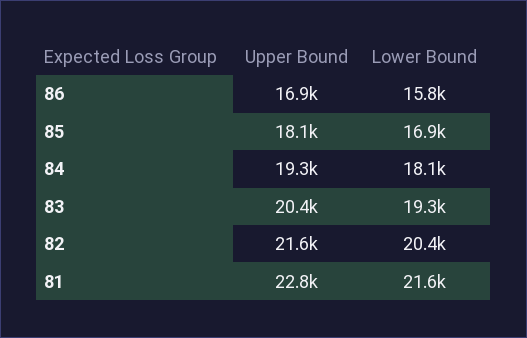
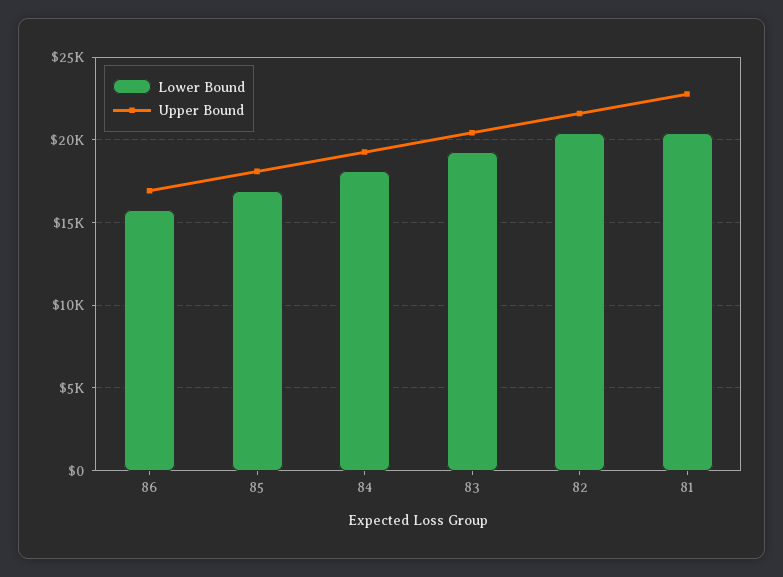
Lower Bound, 81: 21600 -> 20500

